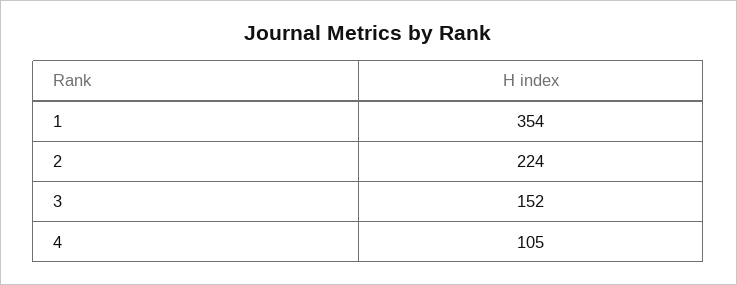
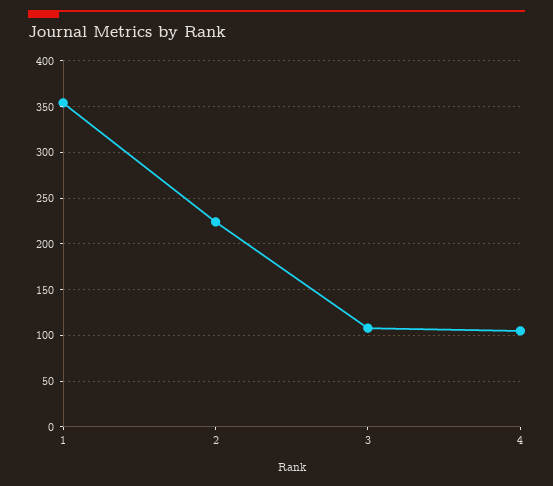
3: 152 -> 110

